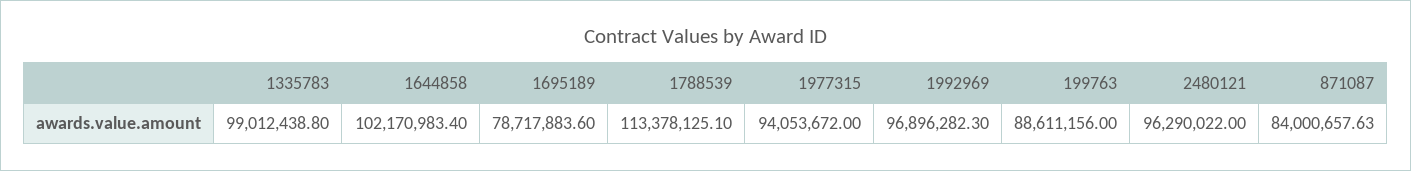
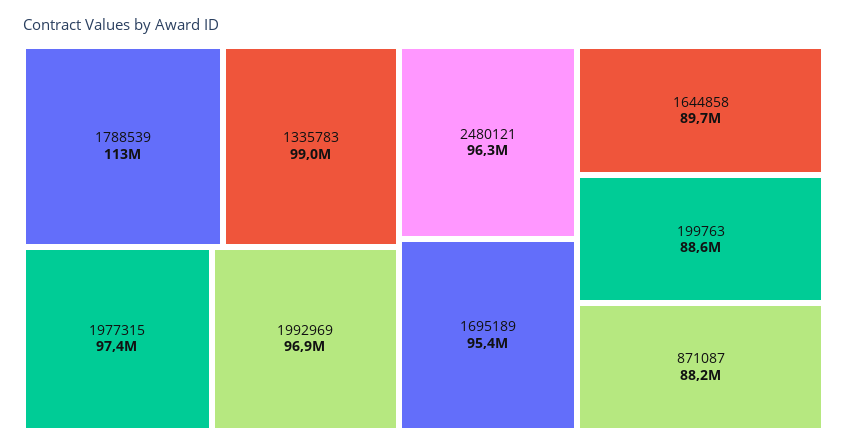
1644858: 102170983.4 -> 89700000
1695189: 78717883.6 -> 95400000
1977315: 94053672 -> 97400000
871087: 84000657.63 -> 88200000

